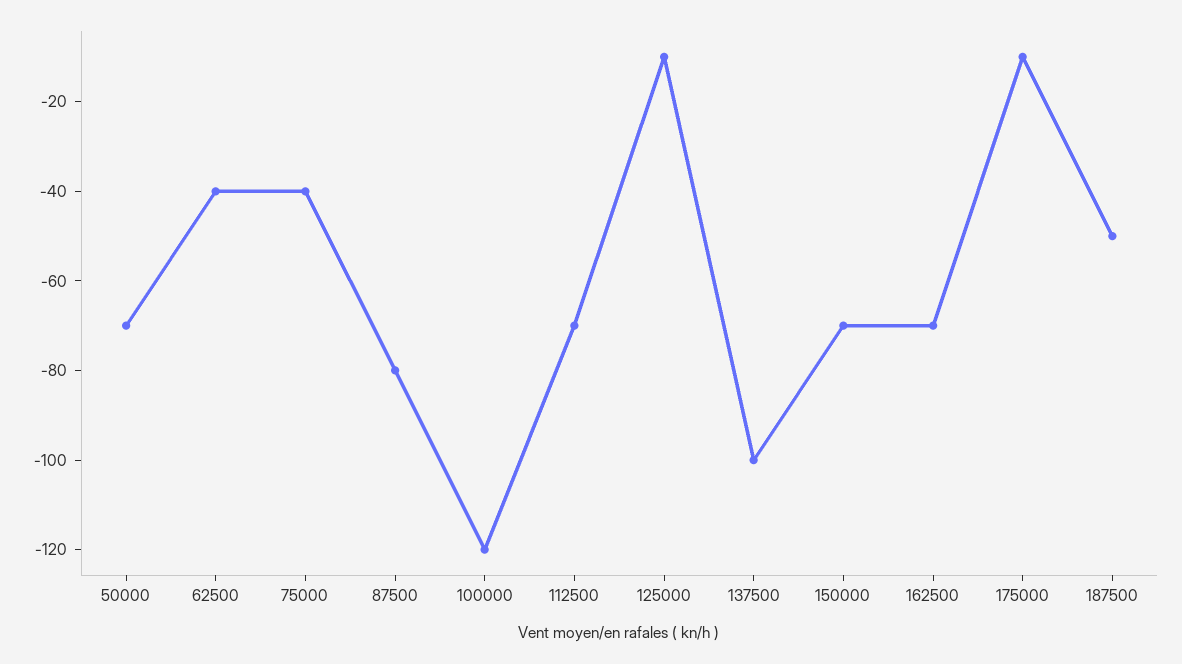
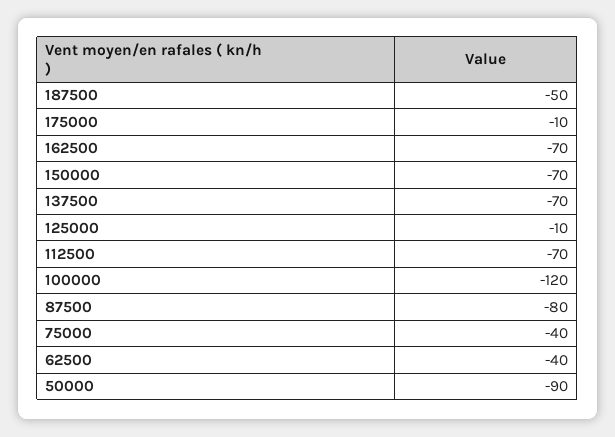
50000: -70 -> -90
137500: -100 -> -70

